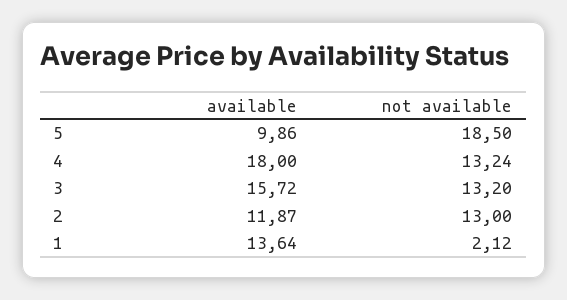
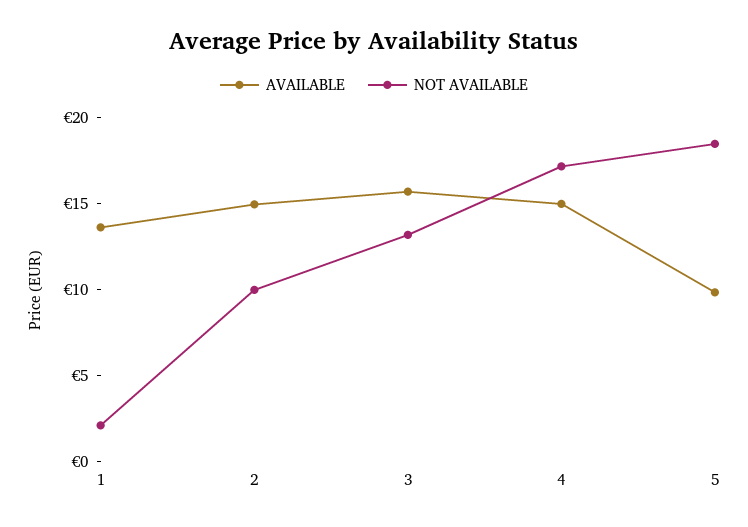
available, 4: 18 -> 15
not available, 4: 13.24 -> 17
available, 2: 11.87 -> 15
not available, 2: 13 -> 10

